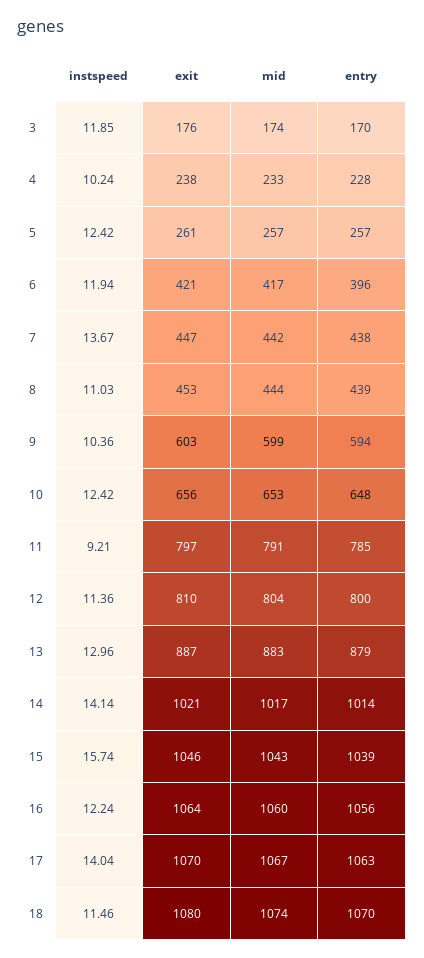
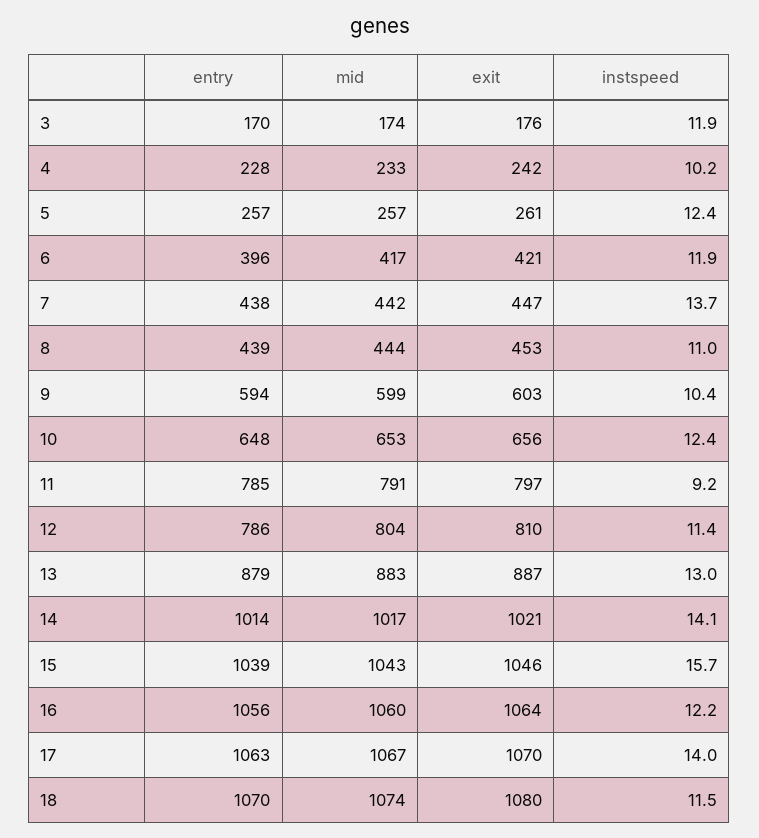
exit, 4: 238 -> 242
entry, 12: 800 -> 786

